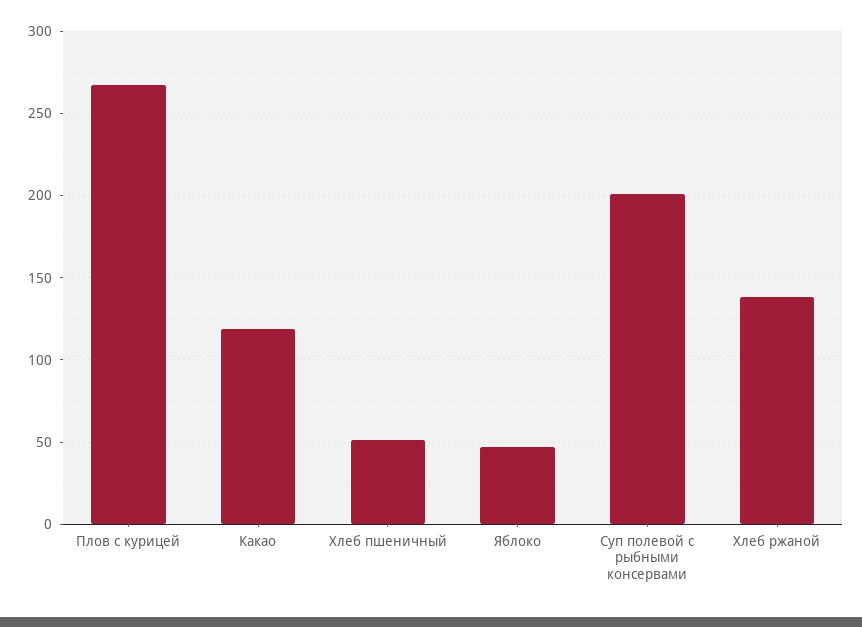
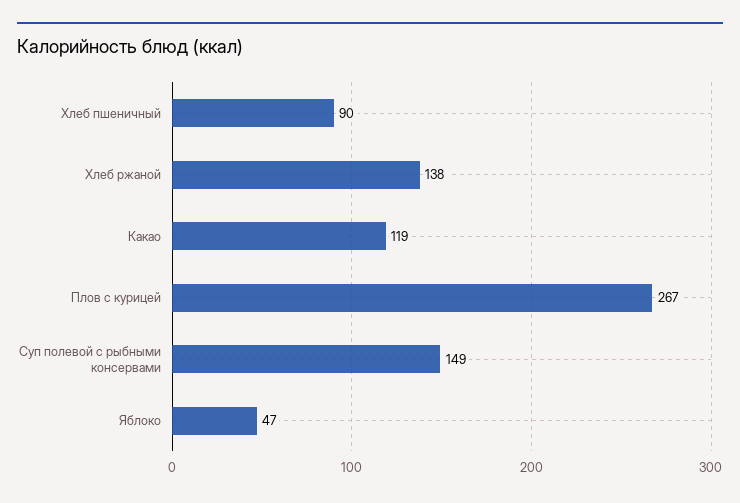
Хлеб пшеничный: 50 -> 90
Суп полевой с рыбными консервами: 200 -> 149

